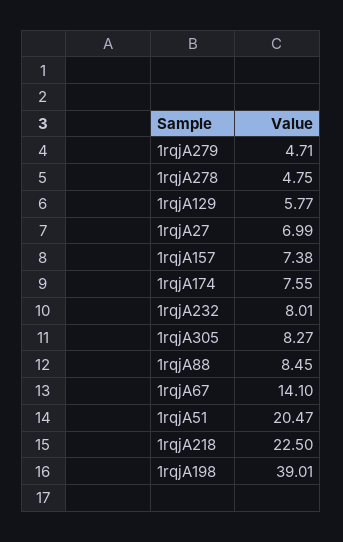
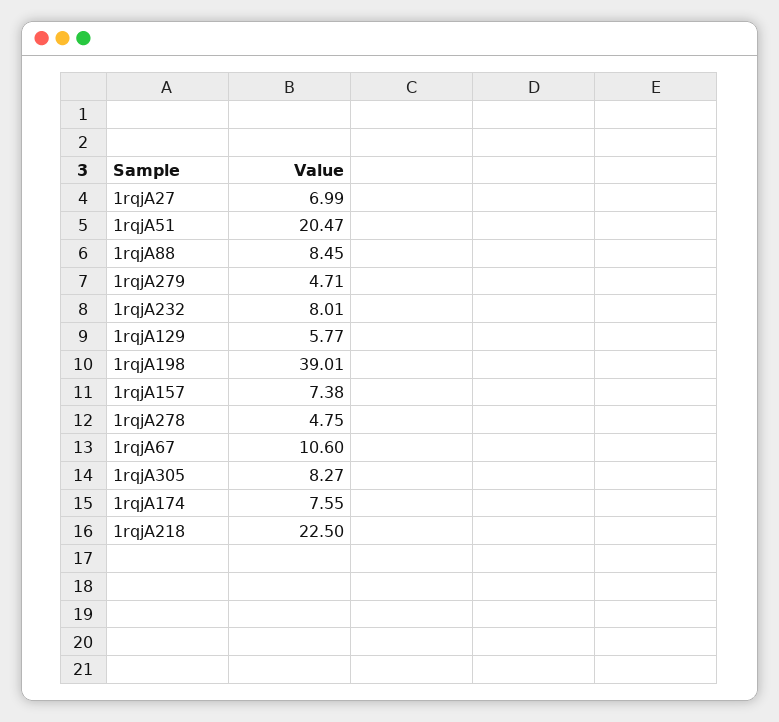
1rqjA67: 14.1 -> 10.6

